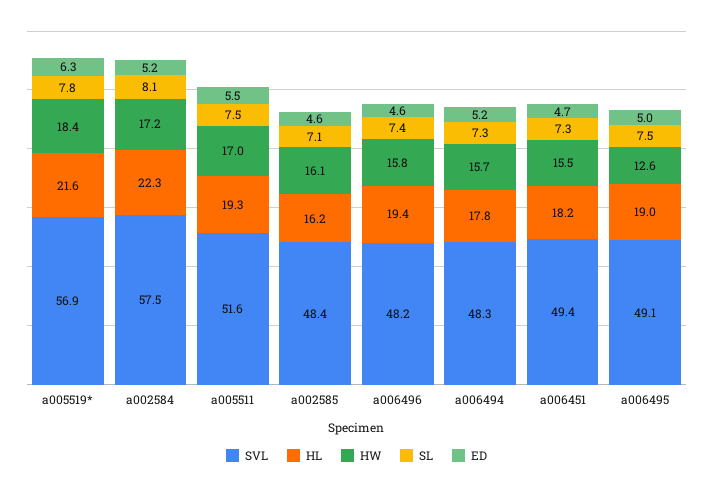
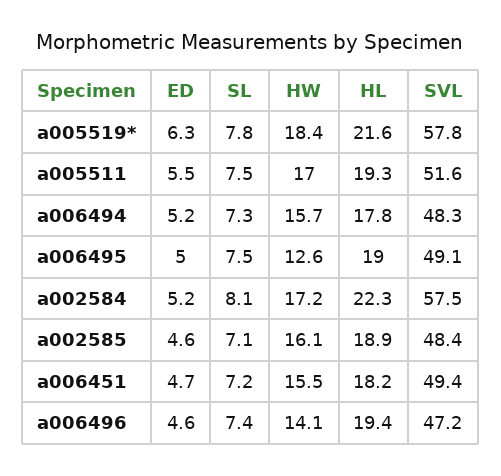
SVL, a005519*: 56.9 -> 57.8
HL, a002585: 16.2 -> 18.9
SVL, a006496: 48.2 -> 47.2
HW, a006496: 15.8 -> 14.1
SL, a006451: 7.3 -> 7.2

